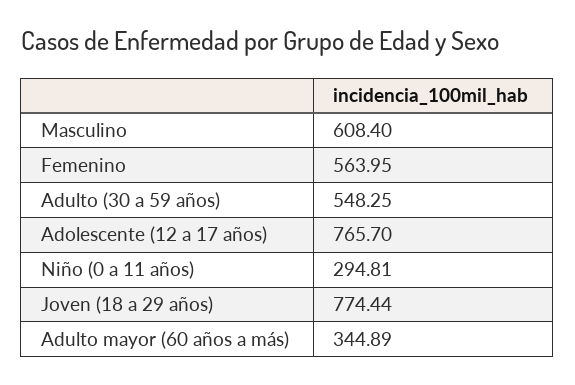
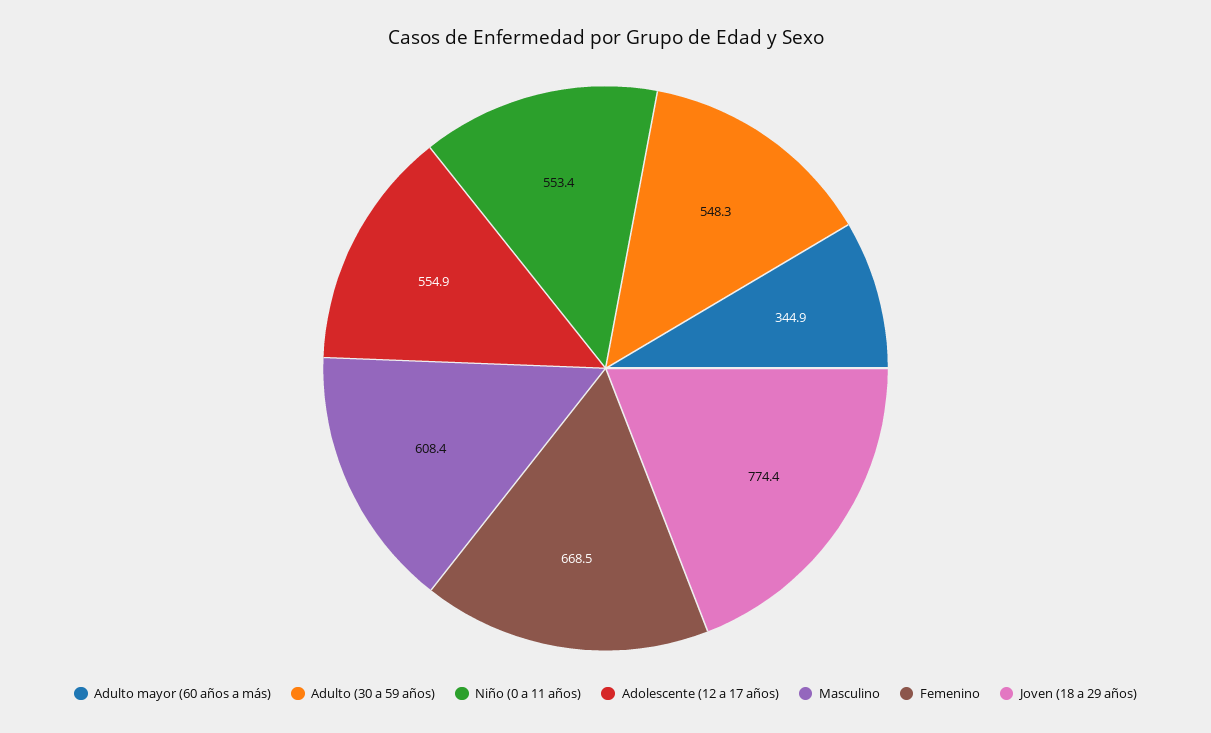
Femenino: 563.95 -> 668.5
Adolescente (12 a 17 años): 765.7 -> 554.9
Niño (0 a 11 años): 294.81 -> 553.4

